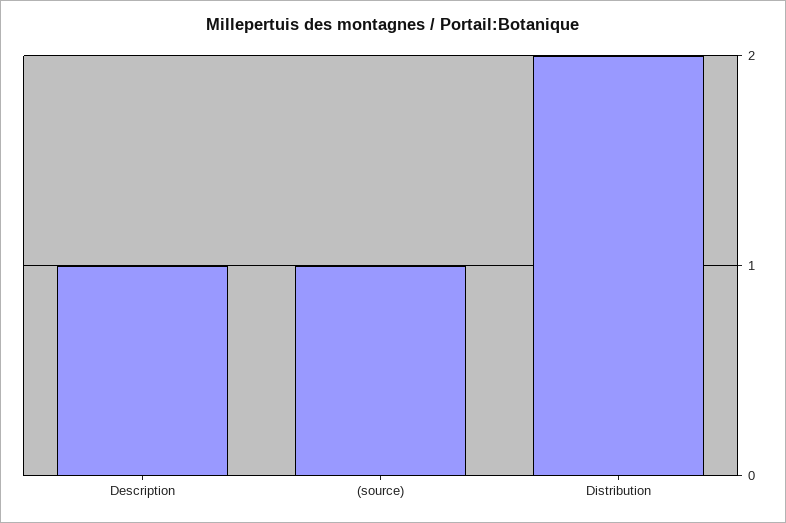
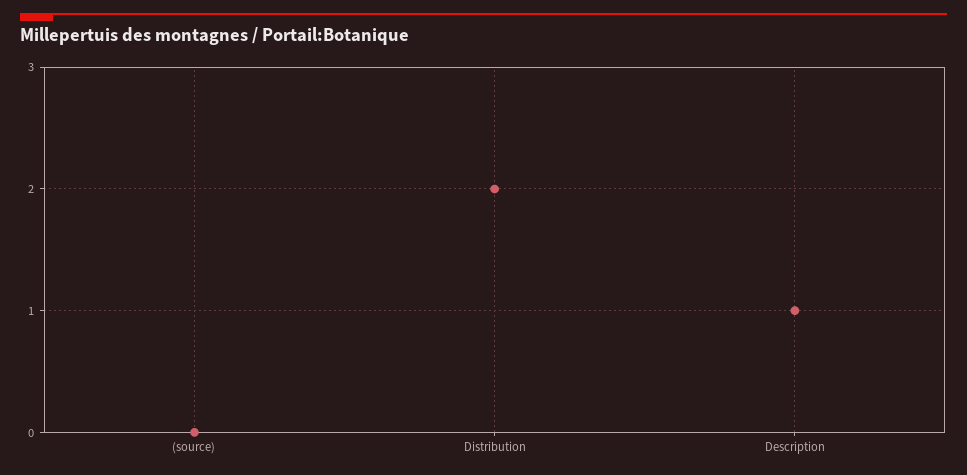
(source): 1 -> 0

